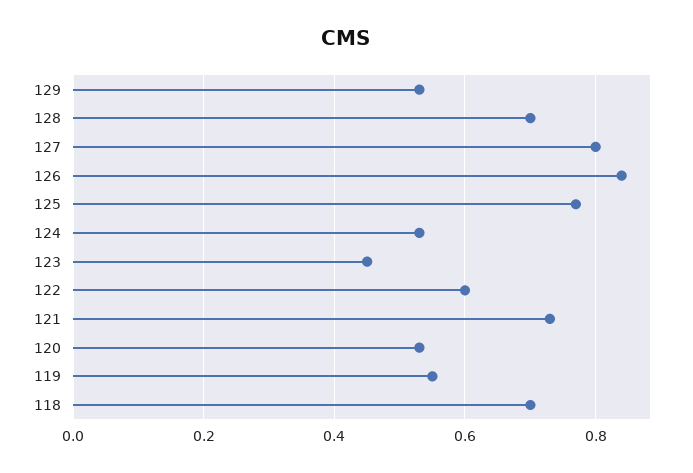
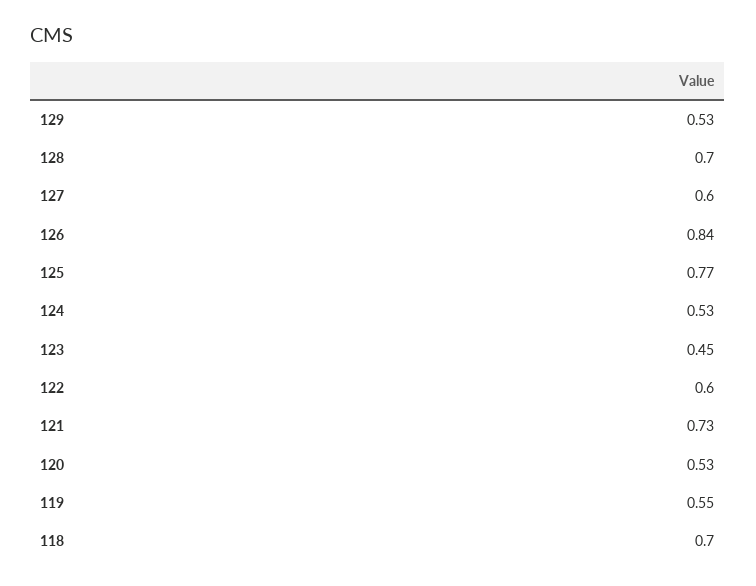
127: 0.8 -> 0.6

